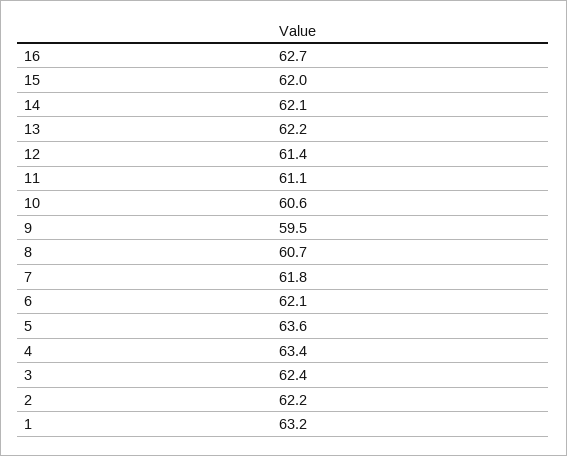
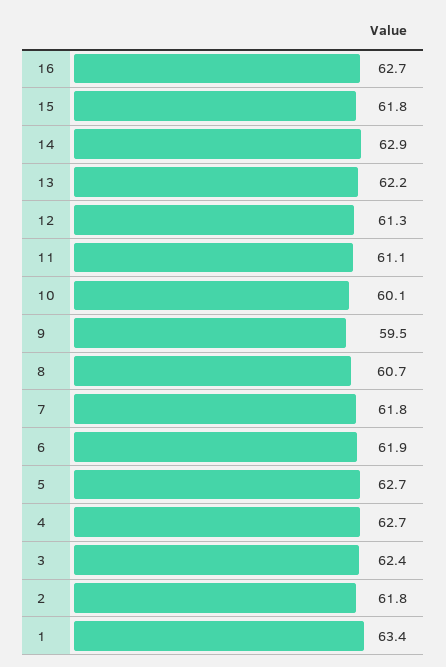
15: 62 -> 61.8
14: 62.1 -> 62.9
12: 61.4 -> 61.3
10: 60.6 -> 60.1
6: 62.1 -> 61.9
5: 63.6 -> 62.7
4: 63.4 -> 62.7
2: 62.2 -> 61.8
1: 63.2 -> 63.4

